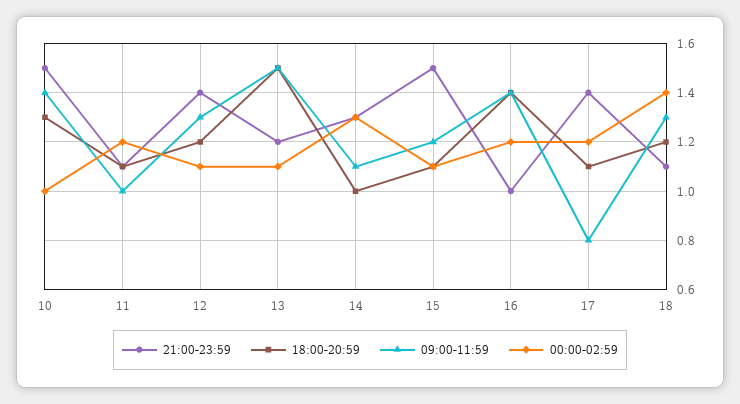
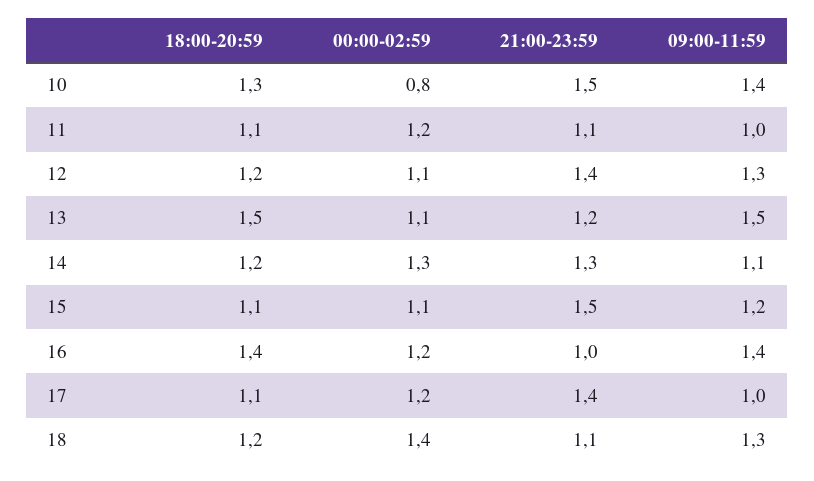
00:00-02:59, 10: 1 -> 0.8
18:00-20:59, 14: 1 -> 1.2
09:00-11:59, 17: 0.8 -> 1

